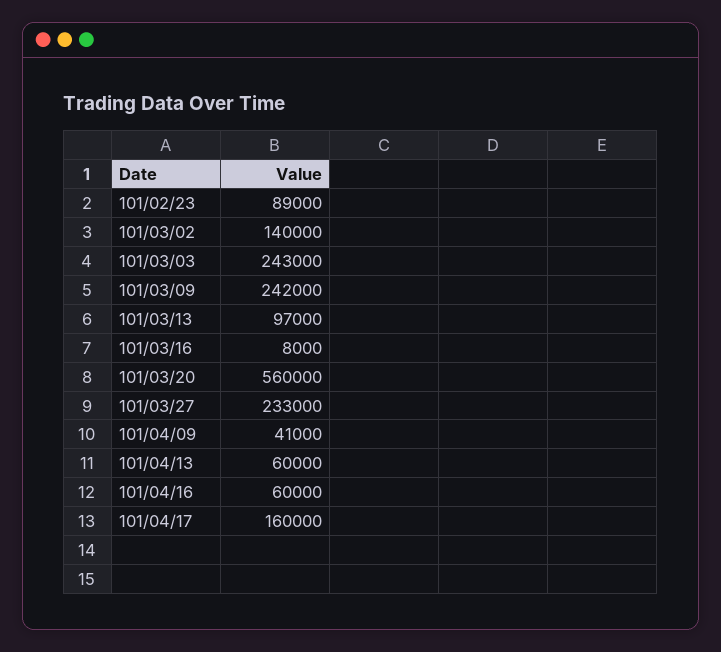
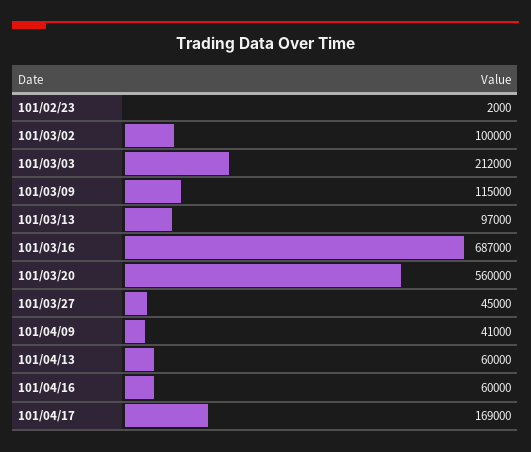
101/02/23: 89000 -> 2000
101/03/02: 140000 -> 100000
101/03/03: 243000 -> 212000
101/03/09: 242000 -> 115000
101/03/16: 8000 -> 687000
101/03/27: 233000 -> 45000
101/04/17: 160000 -> 169000

